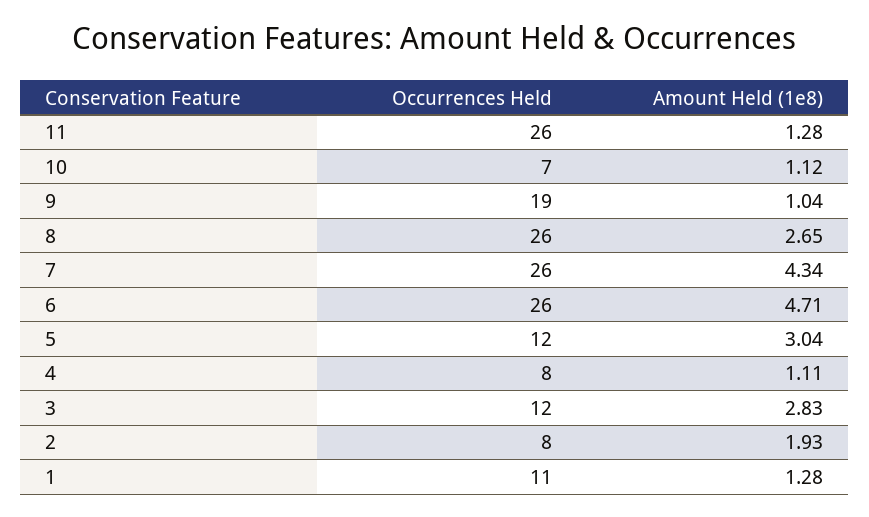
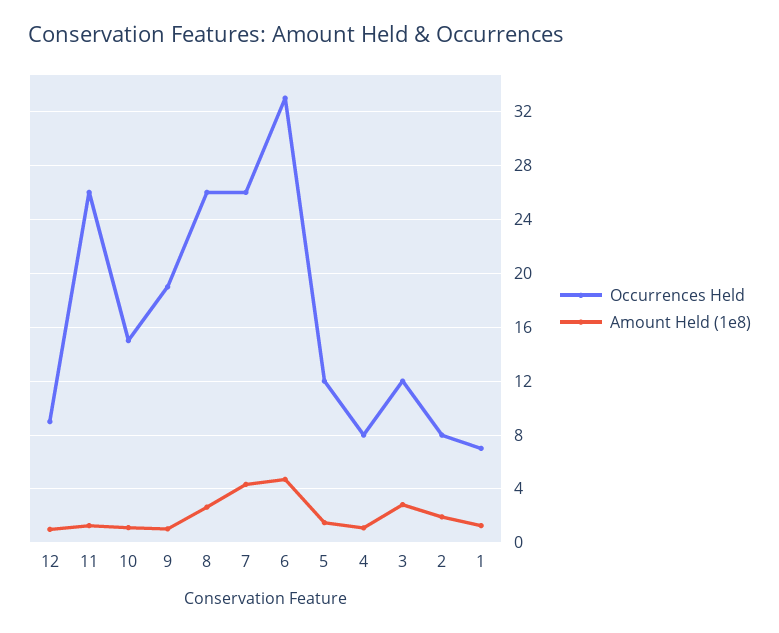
Occurrences Held, 10: 7 -> 15
Occurrences Held, 6: 26 -> 33
Amount Held (1e8), 5: 3.04 -> 1.5
Occurrences Held, 1: 11 -> 7
Occurrences Held, 12: none -> 9
Amount Held (1e8), 12: none -> 1

